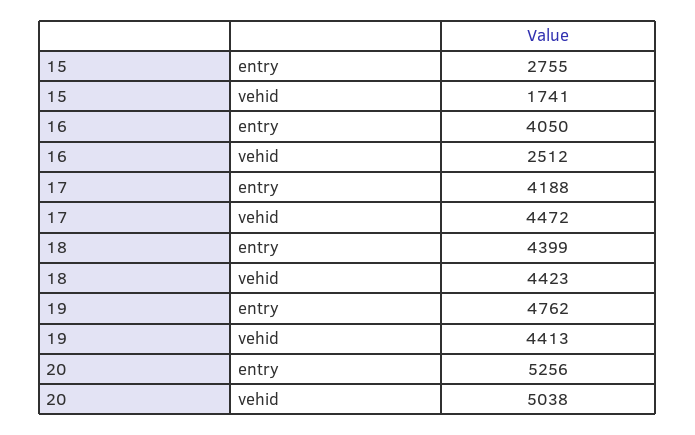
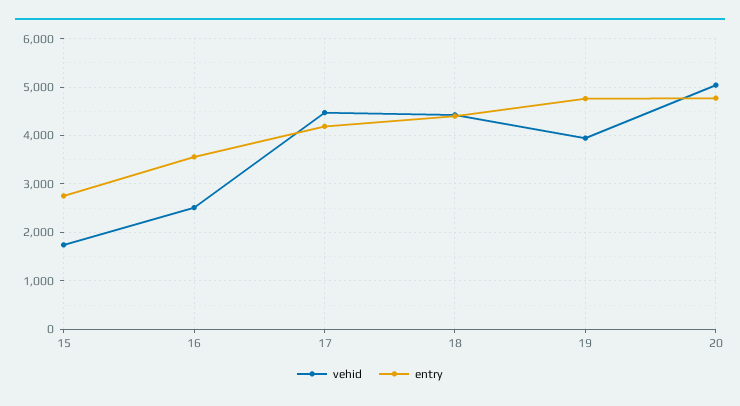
entry, 16: 4050 -> 3600
vehid, 19: 4413 -> 4000
entry, 20: 5256 -> 4800

